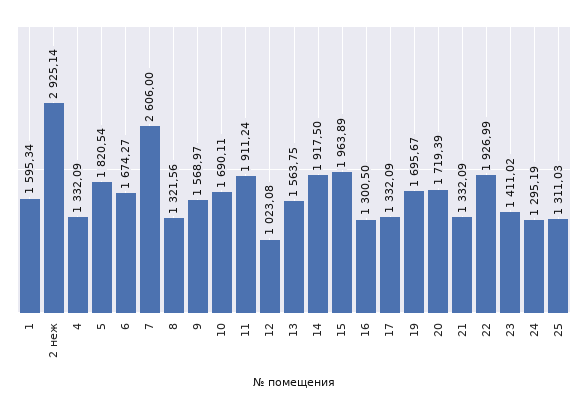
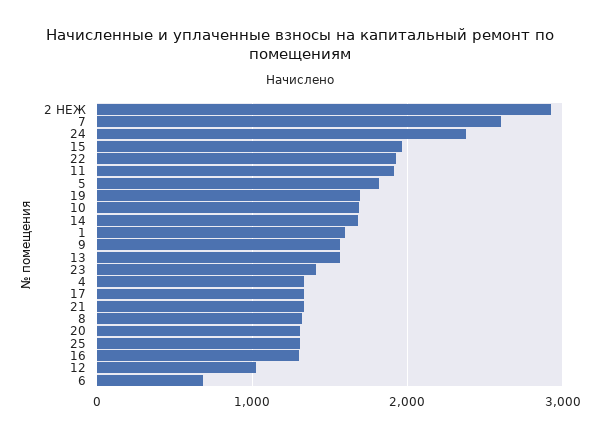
6: 1674.27 -> 700
14: 1917.5 -> 1700
20: 1719.39 -> 1300
24: 1295.19 -> 2400

